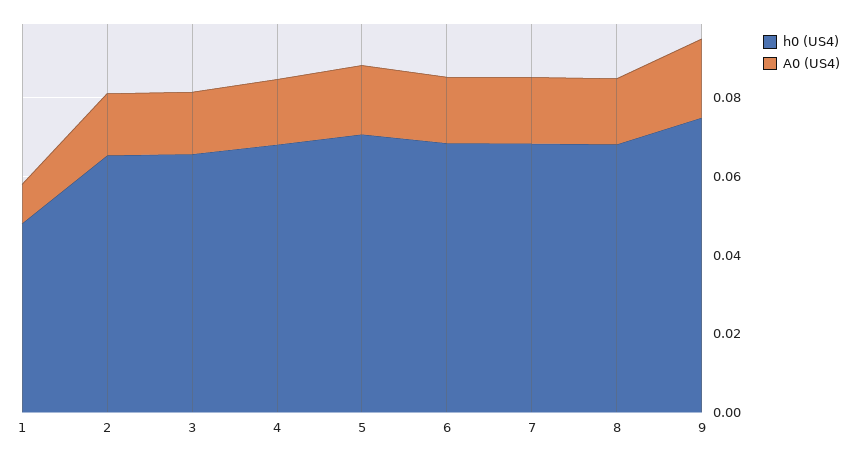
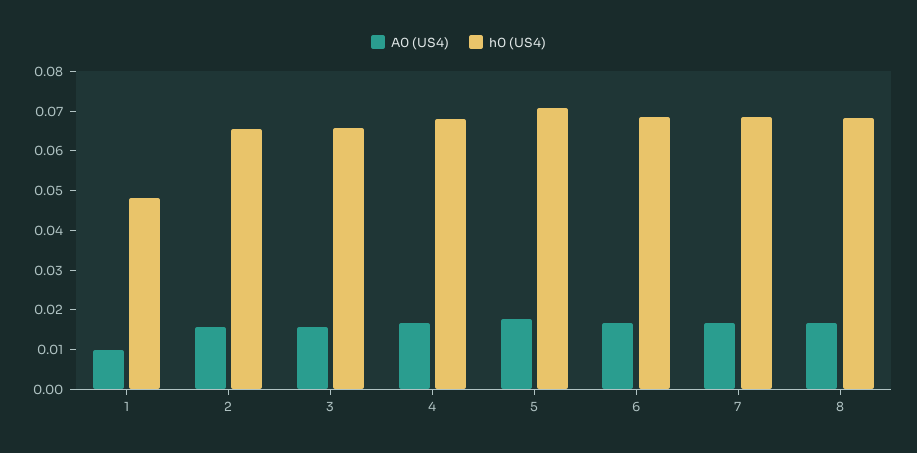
h0 (US4), 9: 0.075 -> none
A0 (US4), 9: 0.02 -> none

